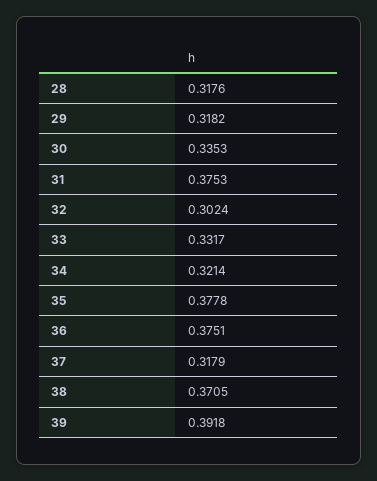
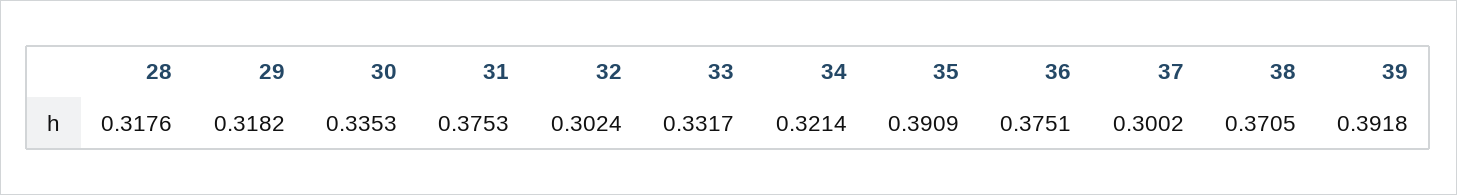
35: 0.3778 -> 0.3909
37: 0.3179 -> 0.3002

